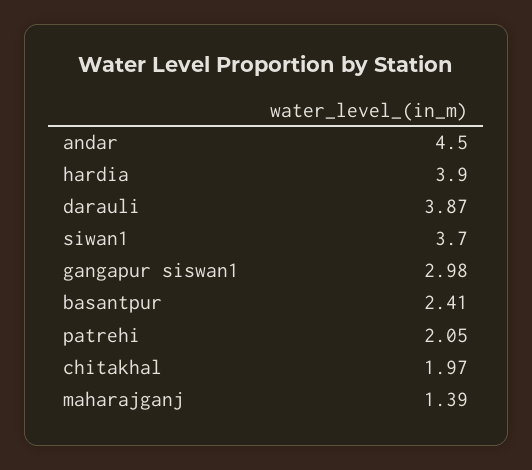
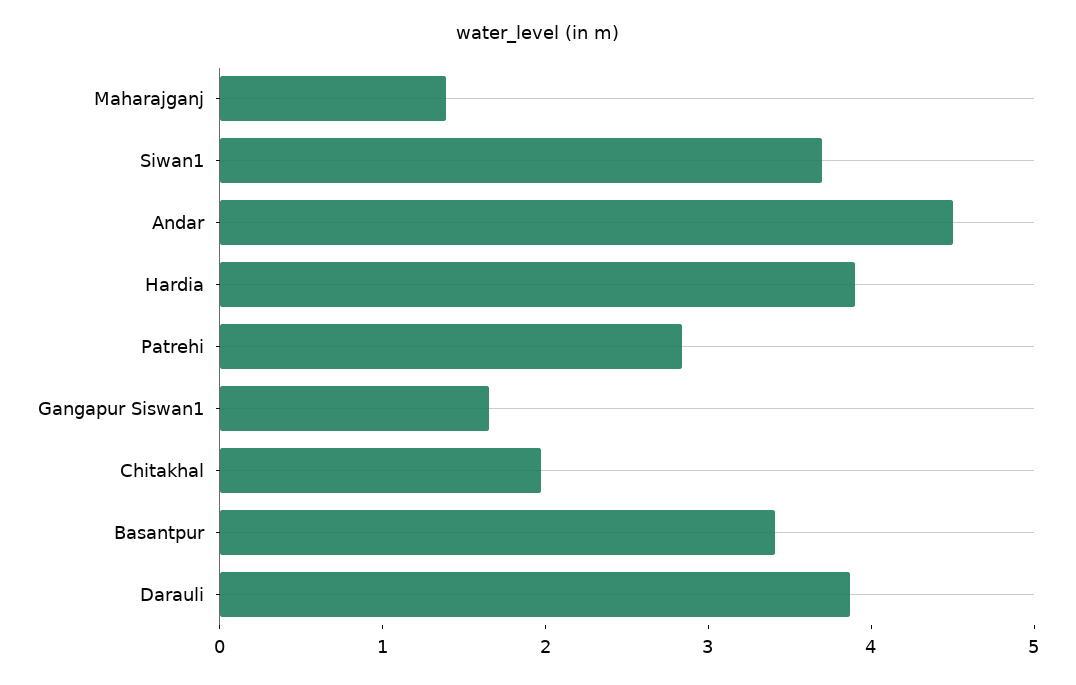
gangapur siswan1: 2.98 -> 1.6
basantpur: 2.41 -> 3.4
patrehi: 2.05 -> 2.8

